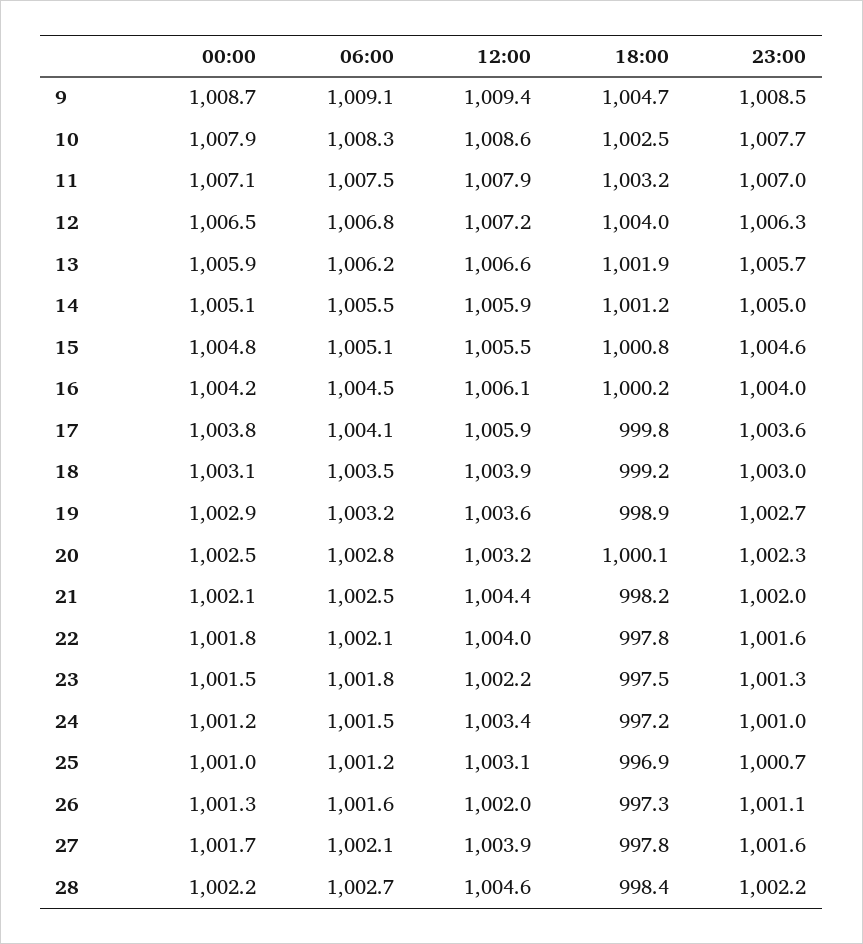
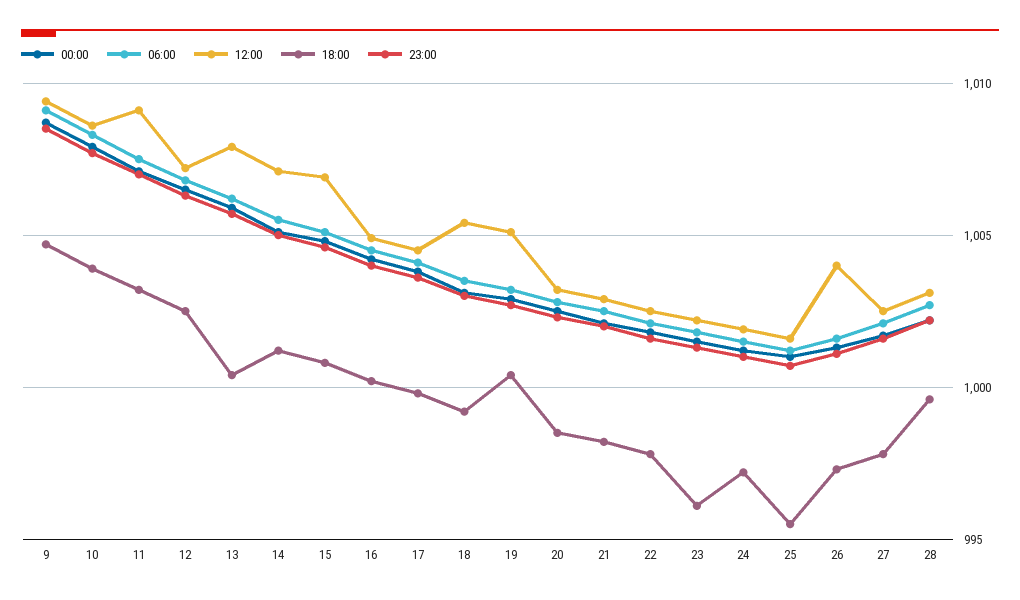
18:00, 10: 1002.5 -> 1004
12:00, 11: 1007.9 -> 1009
18:00, 12: 1004 -> 1002.5
12:00, 13: 1006.6 -> 1008
18:00, 13: 1001.9 -> 1000.5
12:00, 14: 1005.9 -> 1007
12:00, 15: 1005.5 -> 1007
12:00, 16: 1006.1 -> 1005
12:00, 17: 1005.9 -> 1004.5
12:00, 18: 1003.9 -> 1005.5
12:00, 19: 1003.6 -> 1005
18:00, 19: 998.9 -> 1000.5
18:00, 20: 1000.1 -> 998.5
12:00, 21: 1004.4 -> 1003
12:00, 22: 1004 -> 1002.5
18:00, 23: 997.5 -> 996
12:00, 24: 1003.4 -> 1002
12:00, 25: 1003.1 -> 1001.5
18:00, 25: 996.9 -> 995.5
12:00, 26: 1002 -> 1004
12:00, 27: 1003.9 -> 1002.5
12:00, 28: 1004.6 -> 1003
18:00, 28: 998.4 -> 999.5

